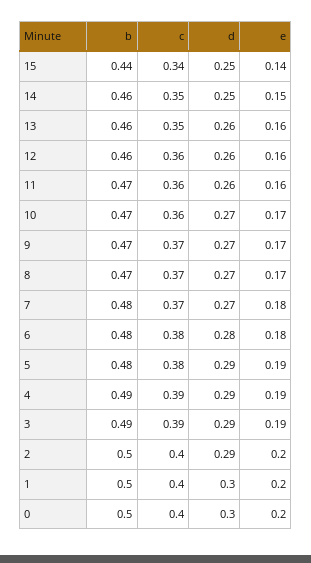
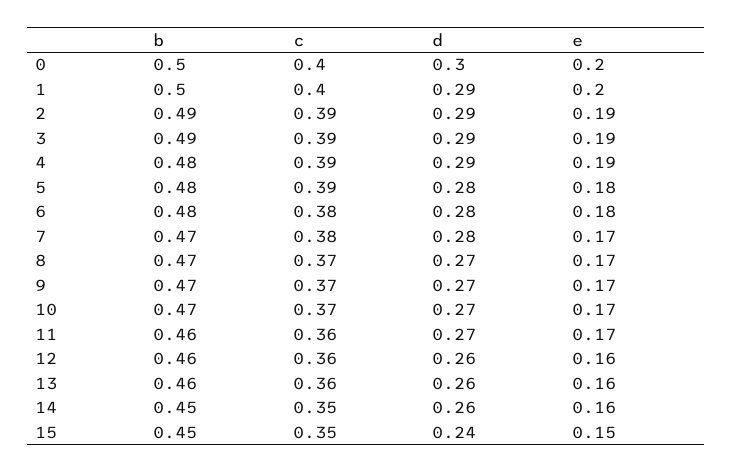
b, 15: 0.44 -> 0.45
c, 15: 0.34 -> 0.35
d, 15: 0.25 -> 0.24
e, 15: 0.14 -> 0.15
b, 14: 0.46 -> 0.45
d, 14: 0.25 -> 0.26
e, 14: 0.15 -> 0.16
c, 13: 0.35 -> 0.36
b, 11: 0.47 -> 0.46
d, 11: 0.26 -> 0.27
e, 11: 0.16 -> 0.17
c, 10: 0.36 -> 0.37
b, 7: 0.48 -> 0.47
c, 7: 0.37 -> 0.38
d, 7: 0.27 -> 0.28
e, 7: 0.18 -> 0.17
c, 5: 0.38 -> 0.39
d, 5: 0.29 -> 0.28
e, 5: 0.19 -> 0.18
b, 4: 0.49 -> 0.48
b, 2: 0.5 -> 0.49
c, 2: 0.4 -> 0.39
e, 2: 0.2 -> 0.19
d, 1: 0.3 -> 0.29

